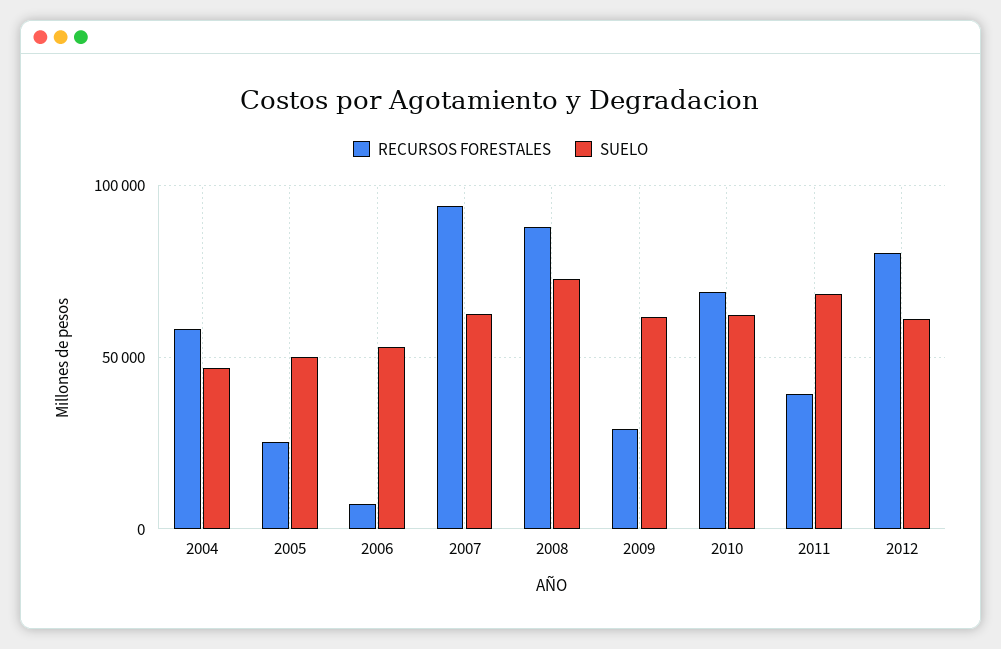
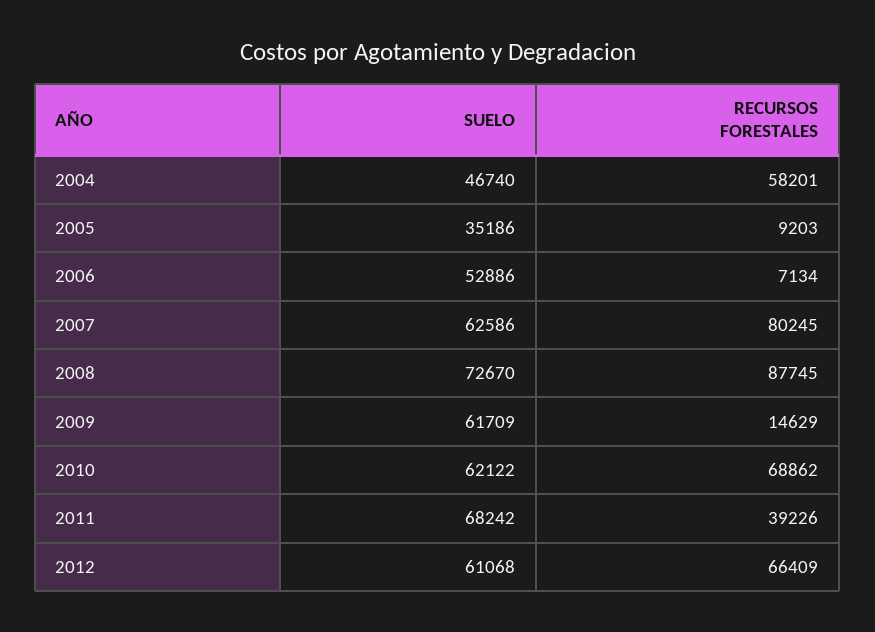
RECURSOS FORESTALES, 2005: 25000 -> 9203
SUELO, 2005: 50000 -> 35186
RECURSOS FORESTALES, 2007: 95000 -> 80245
RECURSOS FORESTALES, 2009: 30000 -> 14629
RECURSOS FORESTALES, 2012: 80000 -> 66409

